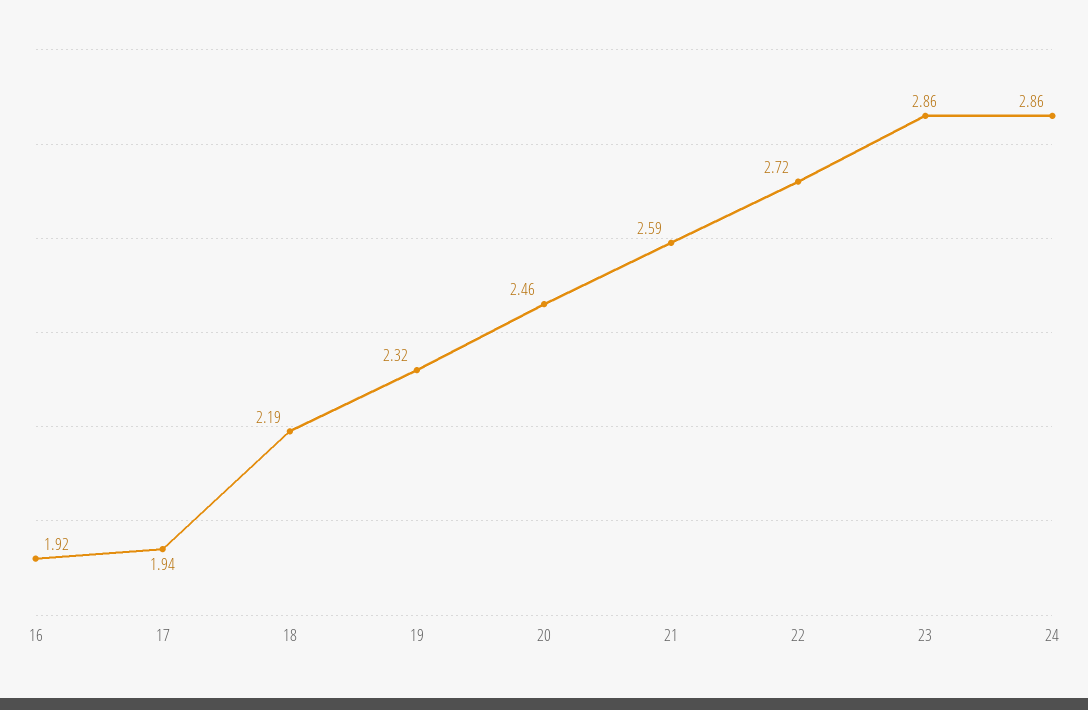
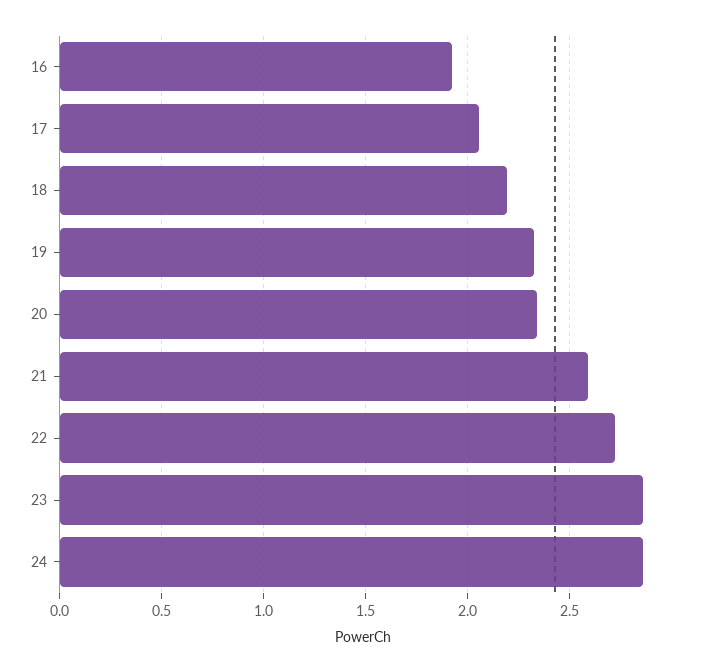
17: 1.94 -> 2.05
20: 2.46 -> 2.35

